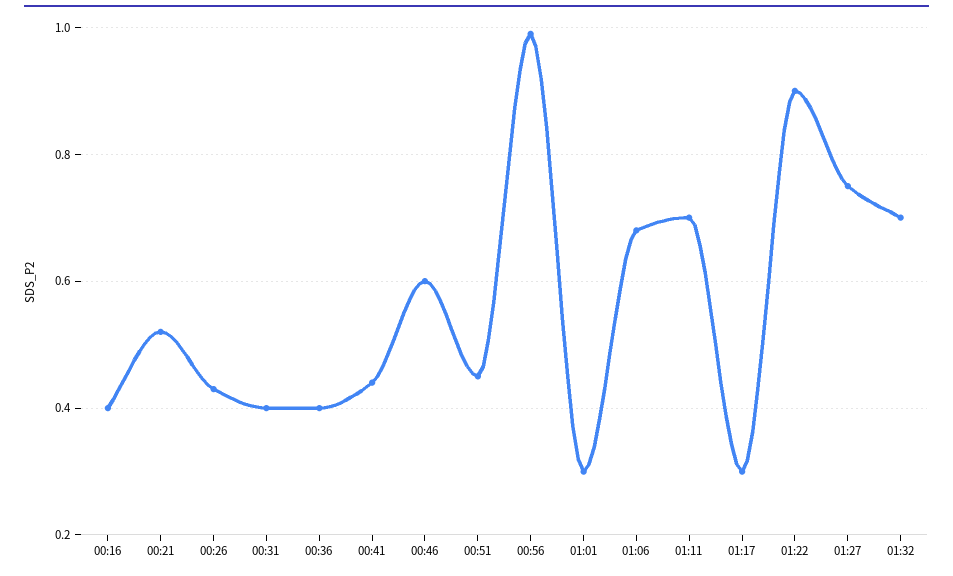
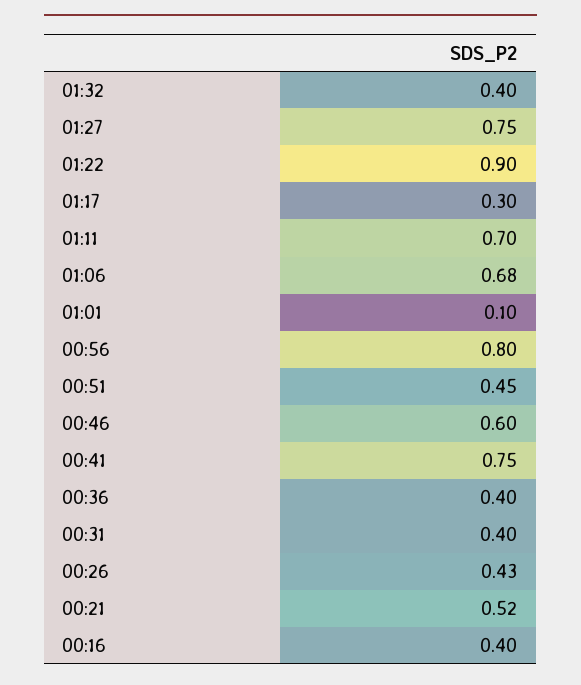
00:41: 0.45 -> 0.75
00:56: 1 -> 0.8
01:01: 0.3 -> 0.1
01:32: 0.7 -> 0.4

